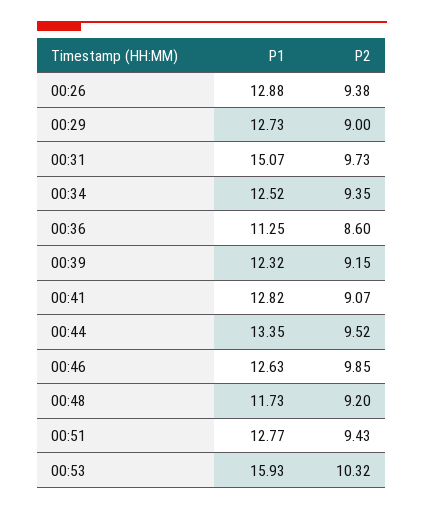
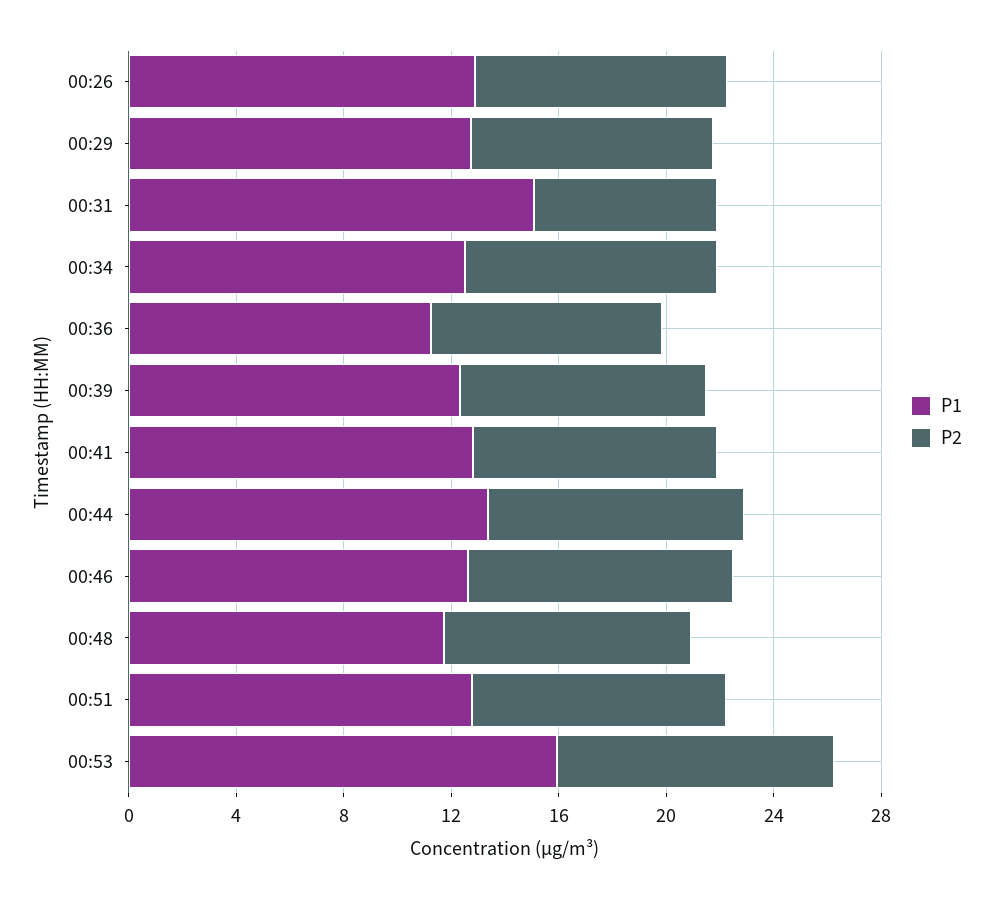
P2, 00:31: 9.73 -> 7

